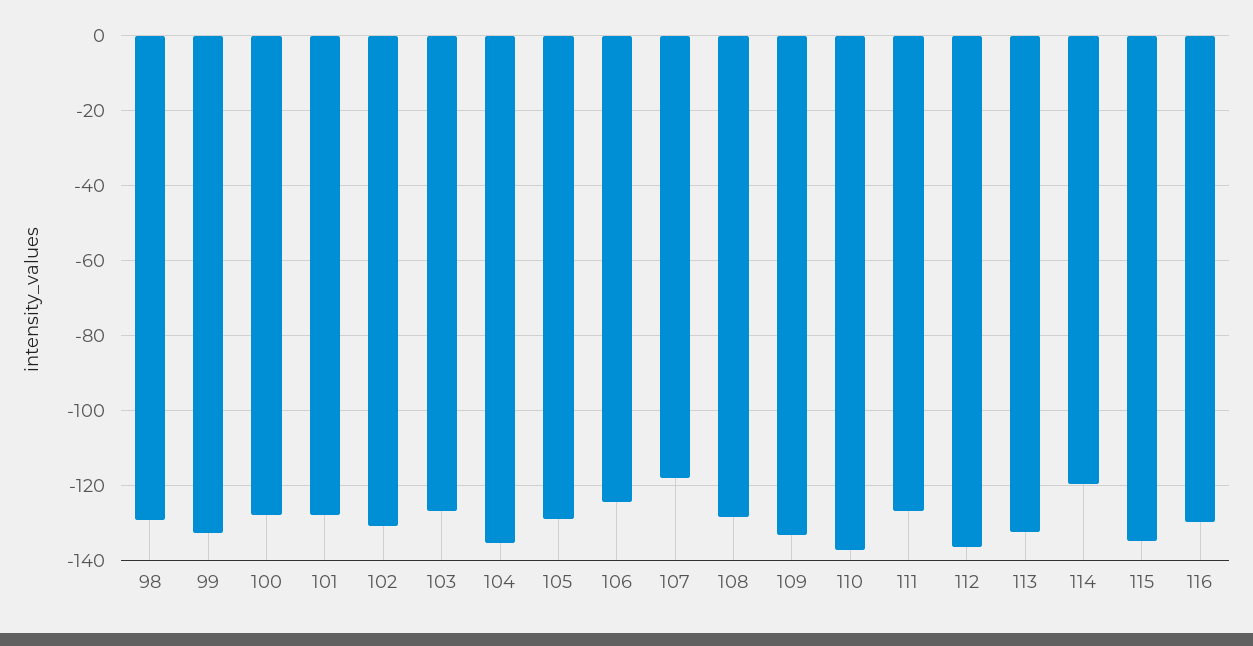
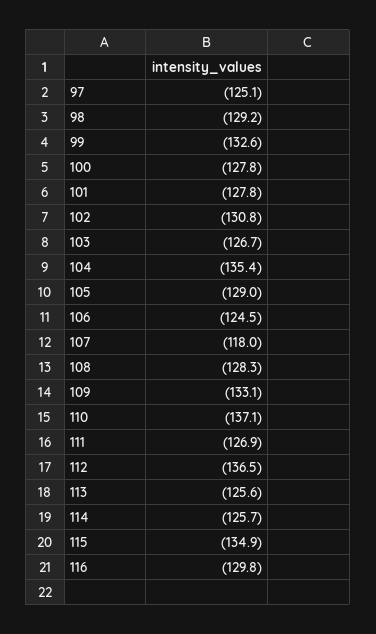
113: -132 -> -125.6
114: -120 -> -125.7
97: none -> -125.1

